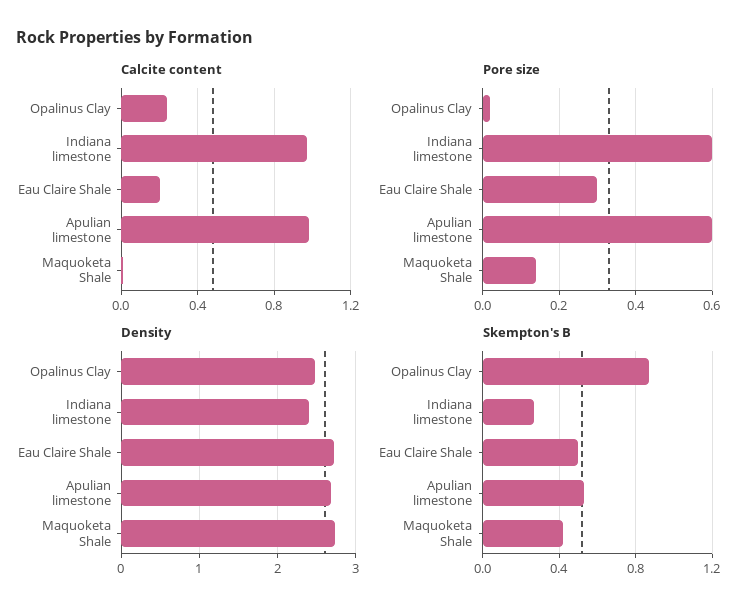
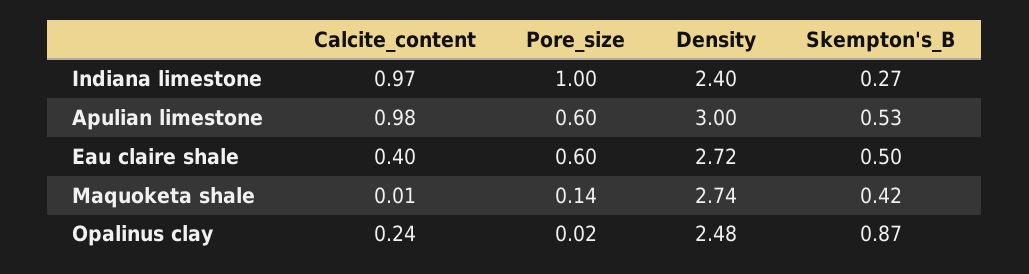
Calcite content, Eau Claire Shale: 0.2 -> 0.4
Pore size, Indiana limestone: 0.6 -> 1
Pore size, Eau Claire Shale: 0.3 -> 0.6
Density, Apulian limestone: 2.7 -> 3

